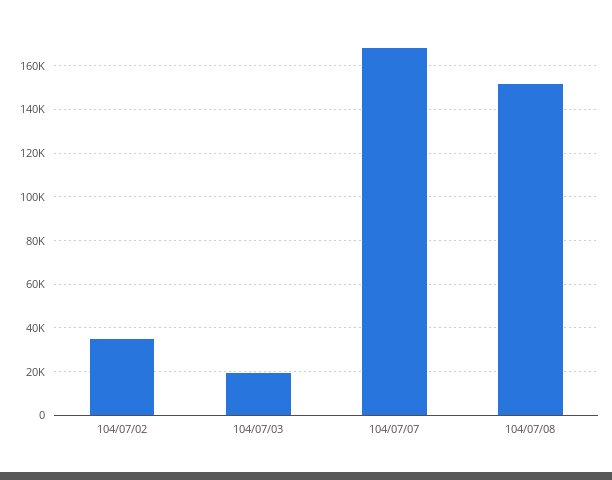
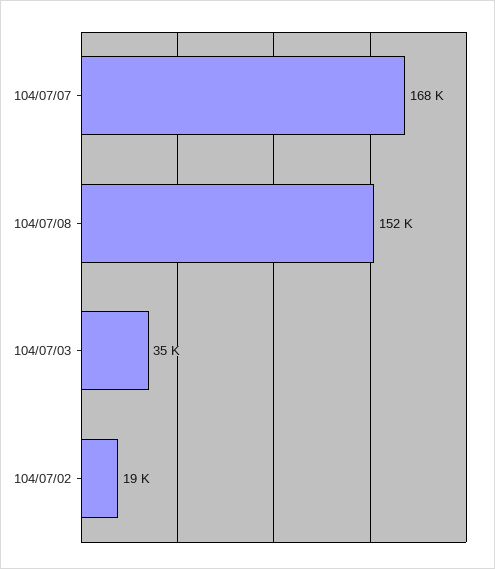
104/07/02: 35000 -> 19000
104/07/03: 20000 -> 35000

